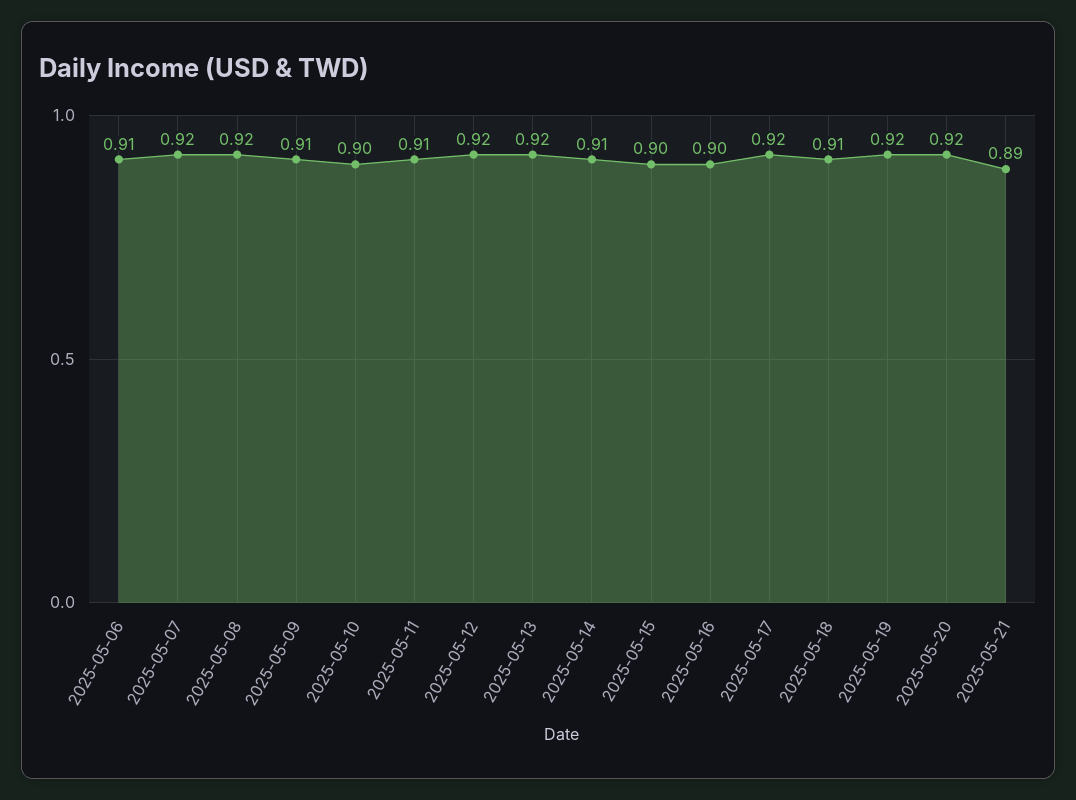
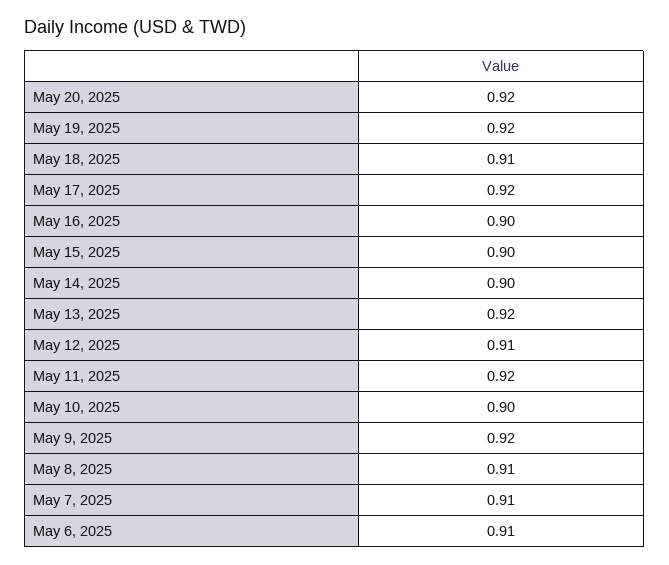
2025-05-07: 0.92 -> 0.91
2025-05-08: 0.92 -> 0.91
2025-05-09: 0.91 -> 0.92
2025-05-11: 0.91 -> 0.92
2025-05-12: 0.92 -> 0.91
2025-05-14: 0.91 -> 0.9
2025-05-21: 0.89 -> none

